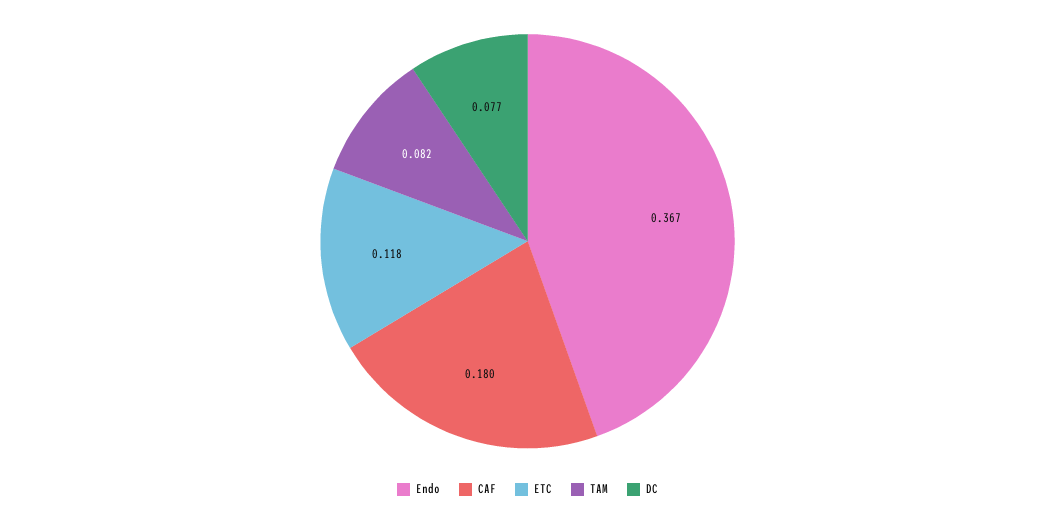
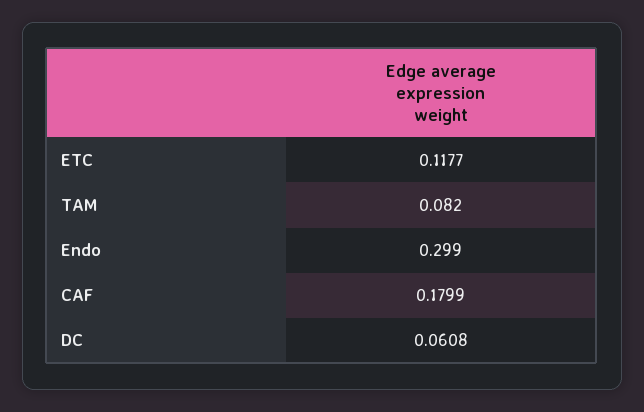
Endo: 0.367 -> 0.299
DC: 0.077 -> 0.0608

